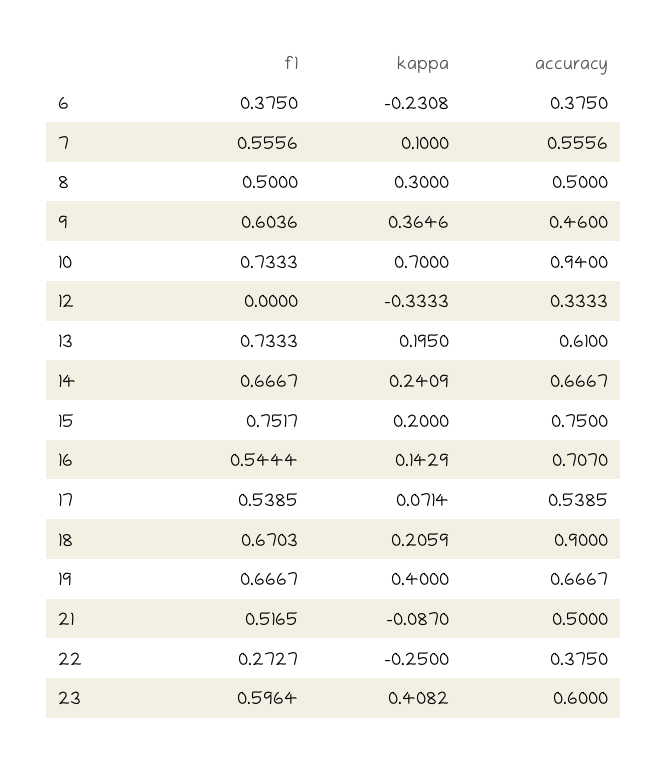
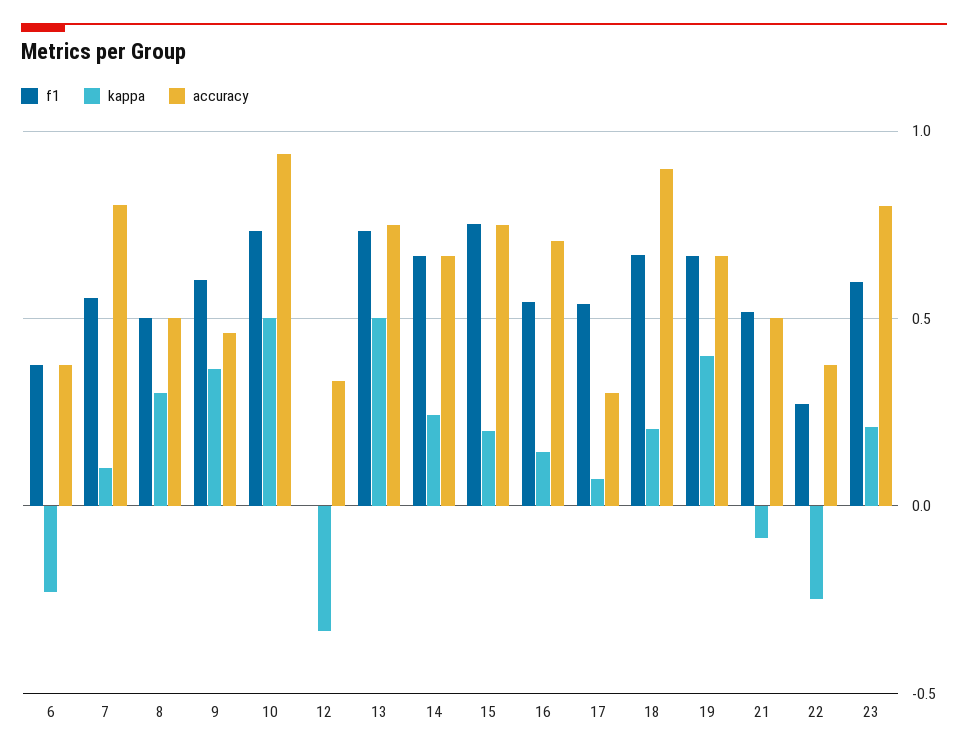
accuracy, 7: 0.5556 -> 0.8
kappa, 10: 0.7 -> 0.5
kappa, 13: 0.195 -> 0.5
accuracy, 13: 0.61 -> 0.75
accuracy, 17: 0.5385 -> 0.3
kappa, 23: 0.4082 -> 0.2
accuracy, 23: 0.6 -> 0.8

